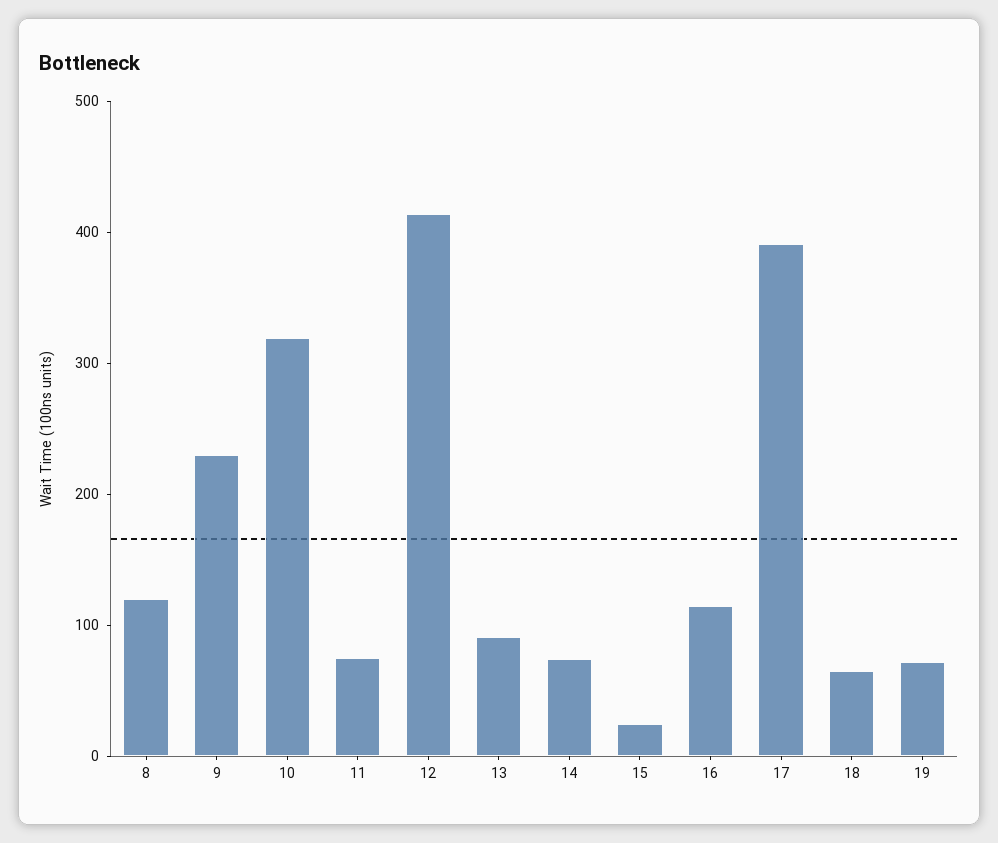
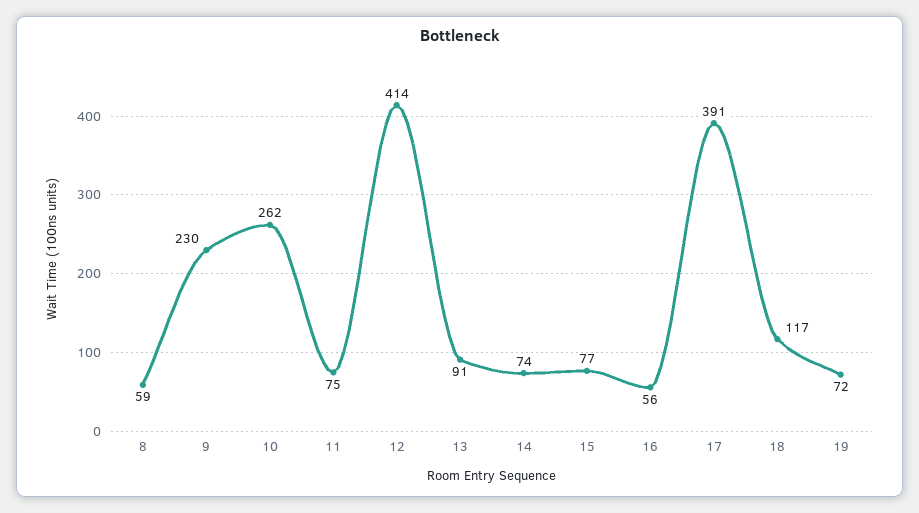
8: 120 -> 59
10: 320 -> 262
15: 20 -> 77
16: 120 -> 56
18: 60 -> 117

